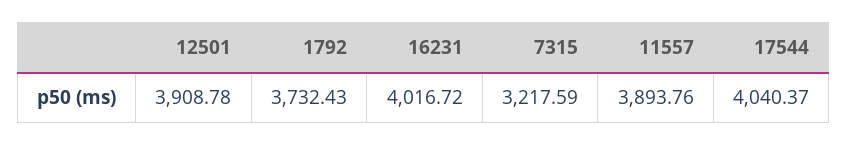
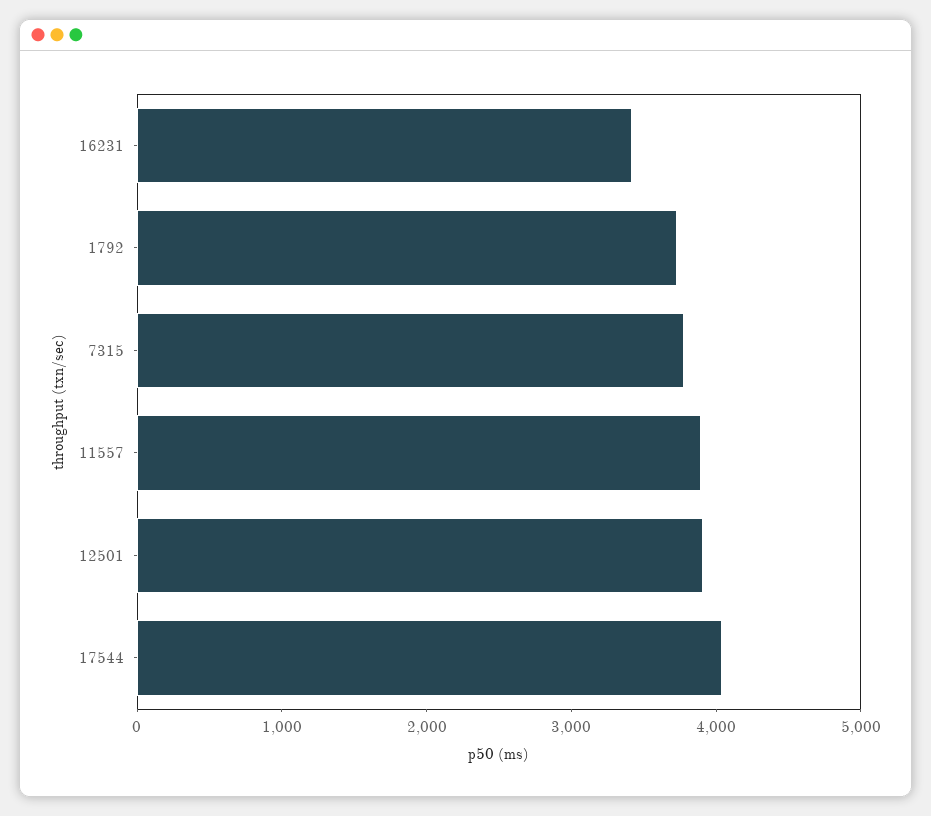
16231: 4016.72 -> 3400
7315: 3217.59 -> 3800

